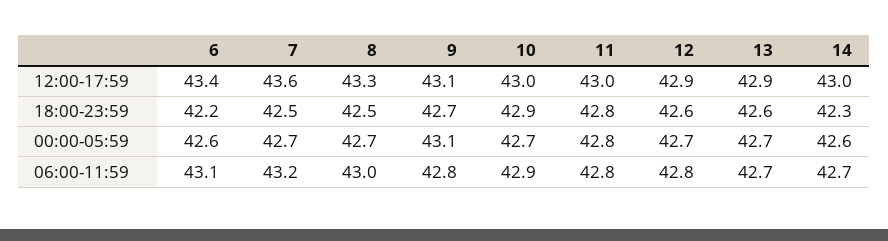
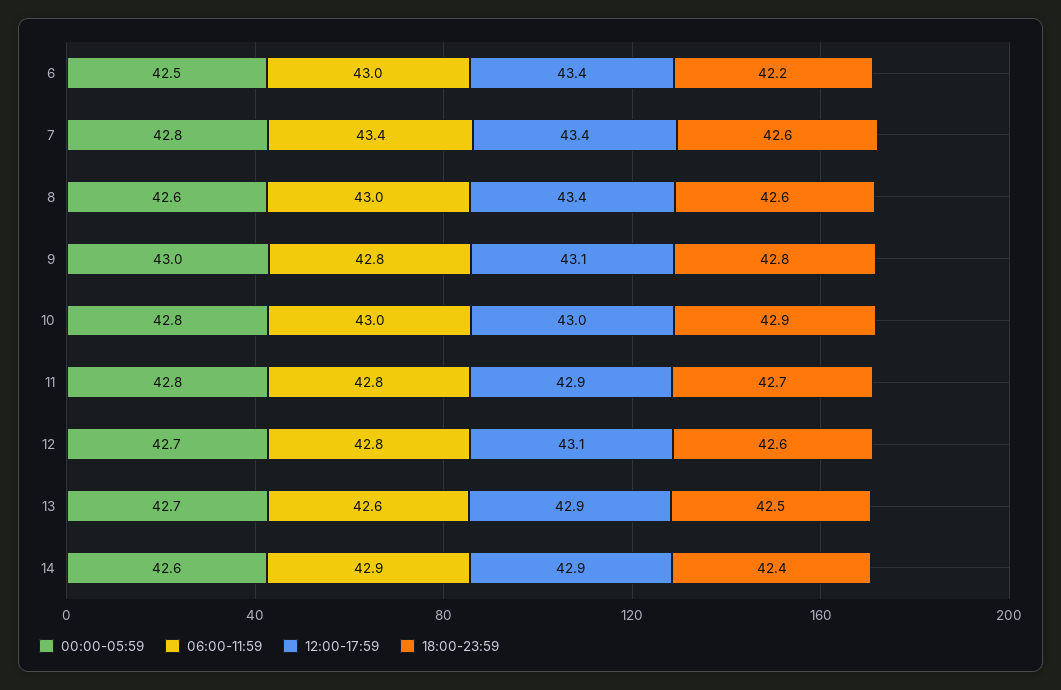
12:00-17:59, 7: 43.6 -> 43.4
12:00-17:59, 8: 43.3 -> 43.4
12:00-17:59, 11: 43 -> 42.9
12:00-17:59, 12: 42.9 -> 43.1
12:00-17:59, 14: 43 -> 42.9
18:00-23:59, 7: 42.5 -> 42.6
18:00-23:59, 8: 42.5 -> 42.6
18:00-23:59, 9: 42.7 -> 42.8
18:00-23:59, 11: 42.8 -> 42.7
18:00-23:59, 13: 42.6 -> 42.5
18:00-23:59, 14: 42.3 -> 42.4
00:00-05:59, 6: 42.6 -> 42.5
00:00-05:59, 7: 42.7 -> 42.8
00:00-05:59, 8: 42.7 -> 42.6
00:00-05:59, 9: 43.1 -> 43
00:00-05:59, 10: 42.7 -> 42.8
06:00-11:59, 6: 43.1 -> 43
06:00-11:59, 7: 43.2 -> 43.4
06:00-11:59, 10: 42.9 -> 43
06:00-11:59, 13: 42.7 -> 42.6
06:00-11:59, 14: 42.7 -> 42.9

